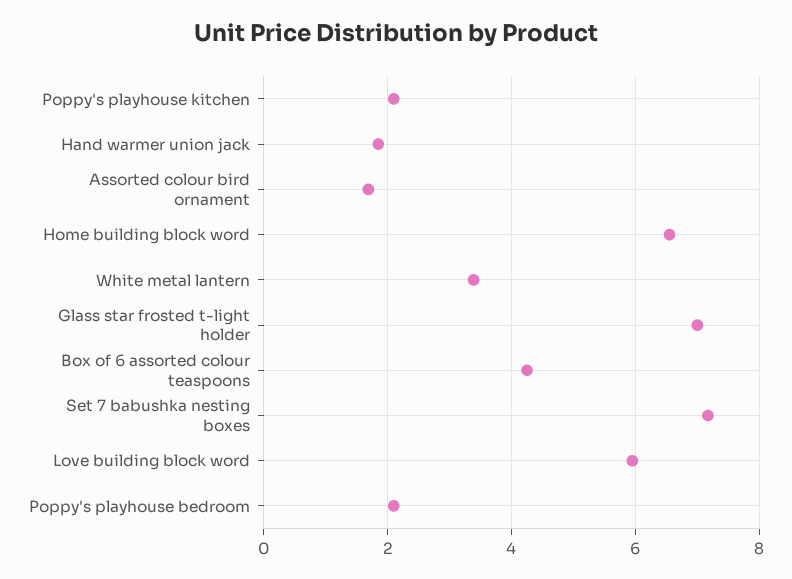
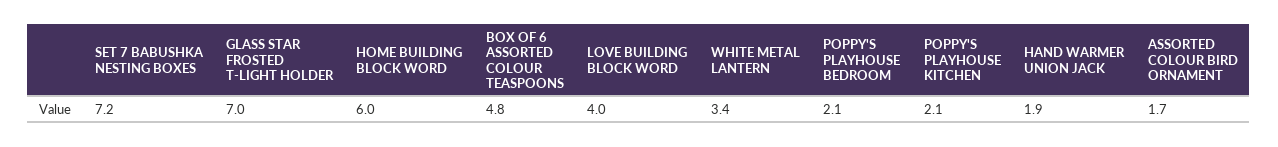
Home building block word: 6.6 -> 6
Box of 6 assorted colour teaspoons: 4.2 -> 4.8
Love building block word: 6 -> 4

